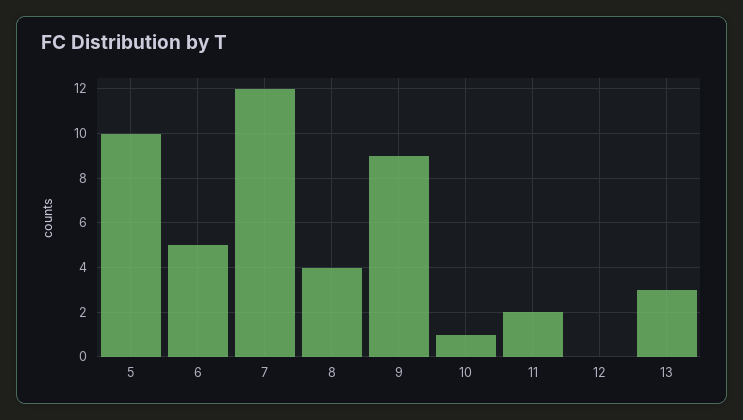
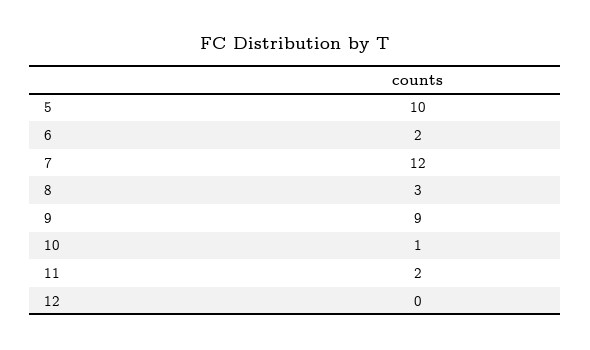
6: 5 -> 2
8: 4 -> 3
13: 3 -> none

